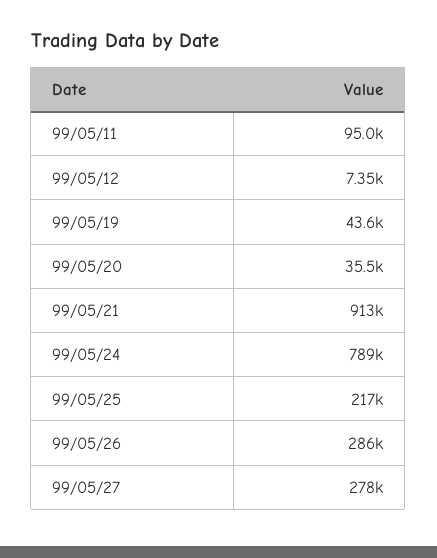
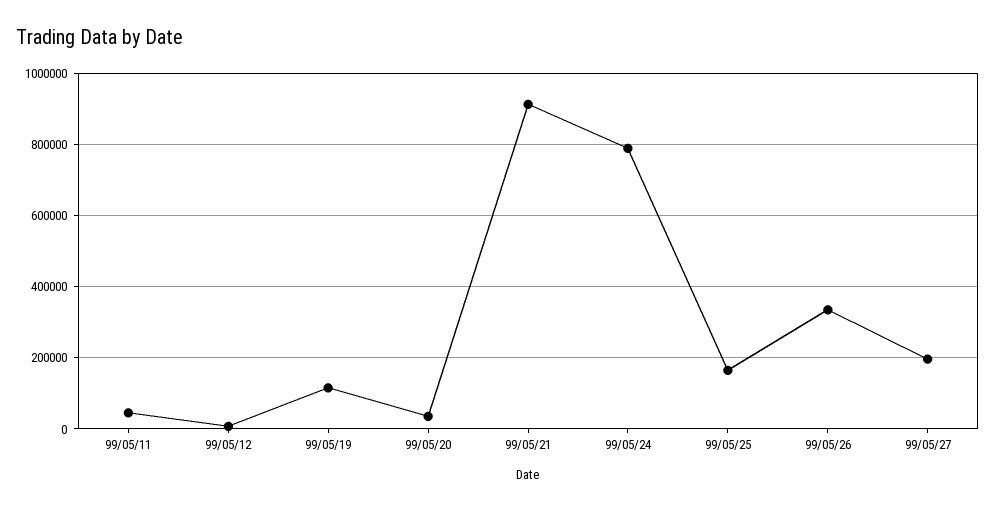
99/05/11: 95000 -> 40000
99/05/19: 43600 -> 120000
99/05/25: 217000 -> 160000
99/05/26: 286000 -> 340000
99/05/27: 278000 -> 200000

